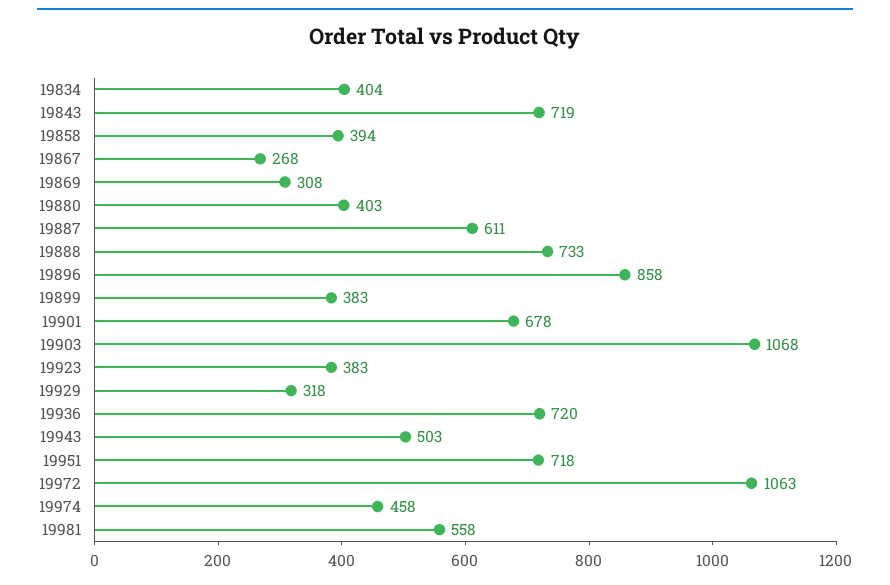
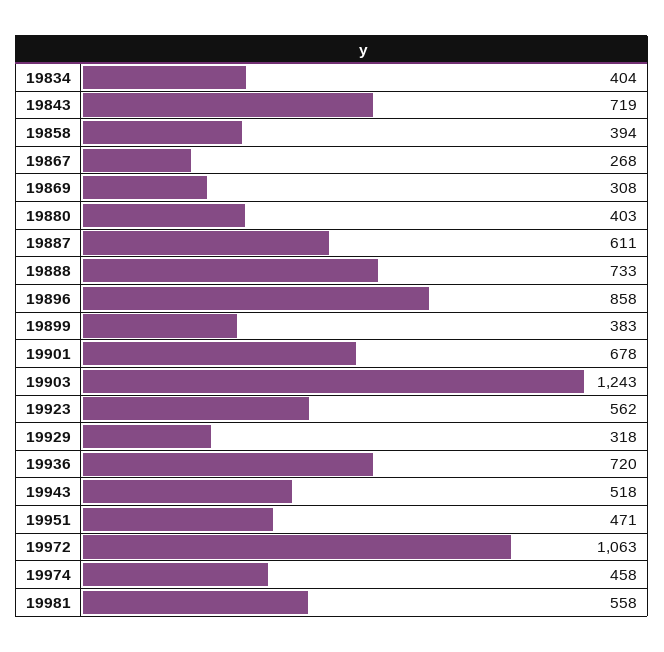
19903: 1068 -> 1243
19923: 383 -> 562
19943: 503 -> 518
19951: 718 -> 471

